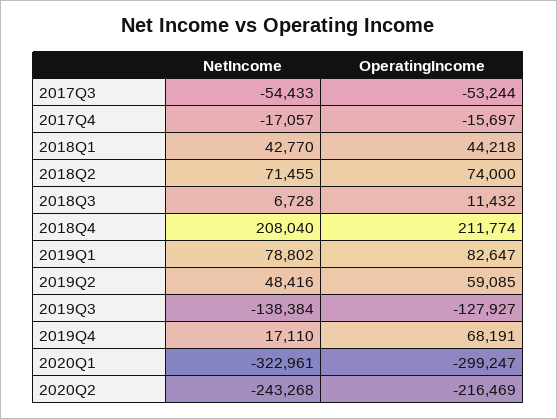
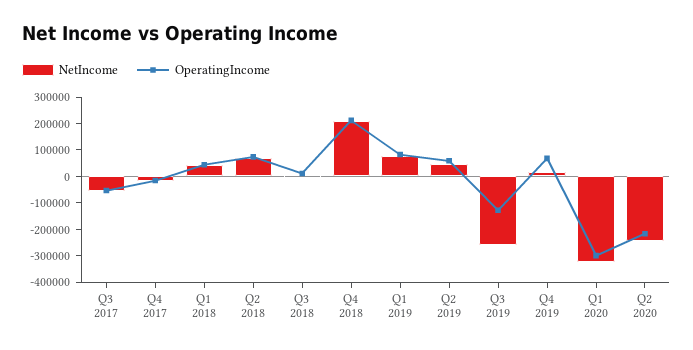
NetIncome, 2019Q3: -138384 -> -250000

